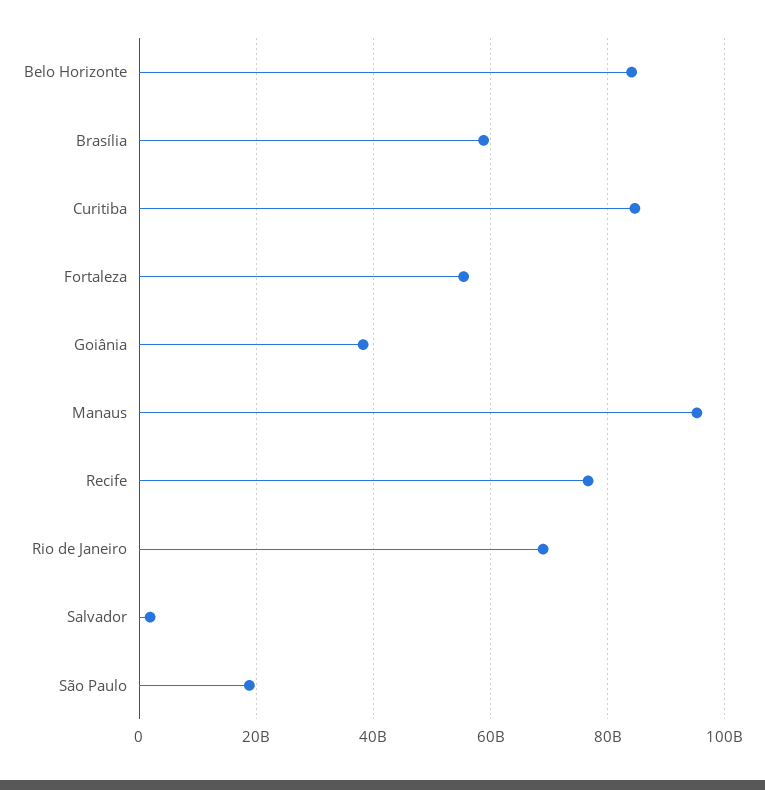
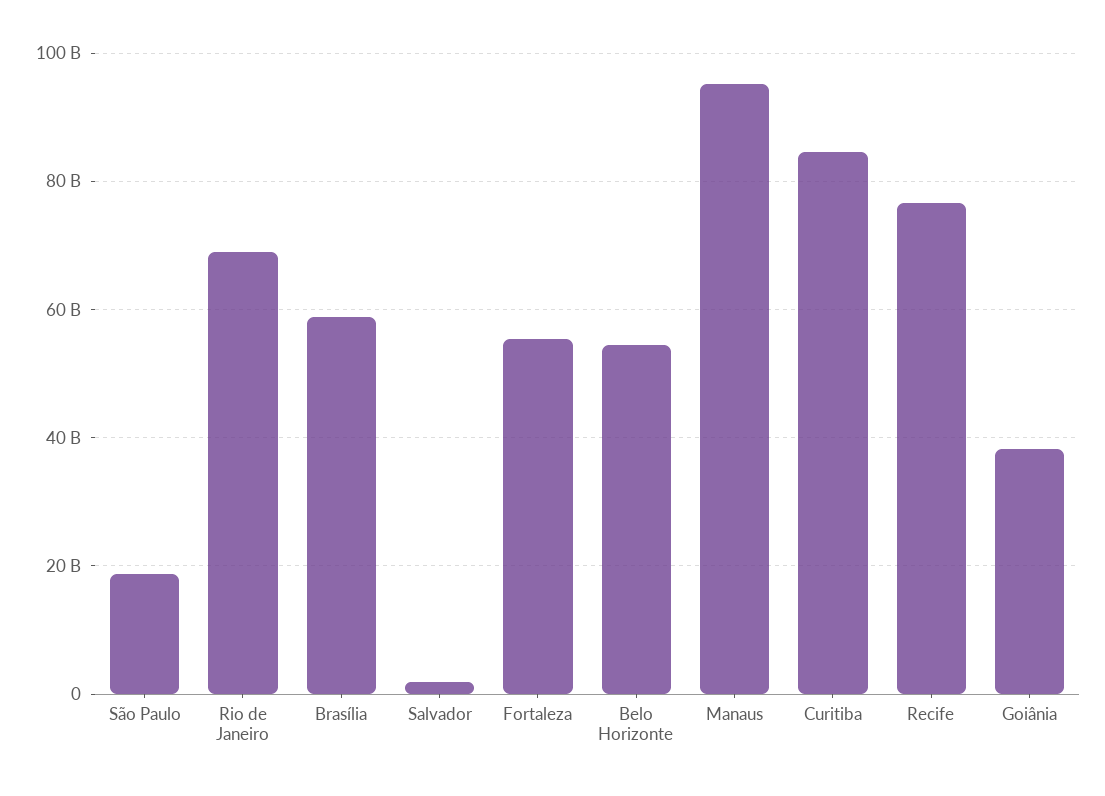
Belo Horizonte: 84000000000 -> 54000000000

